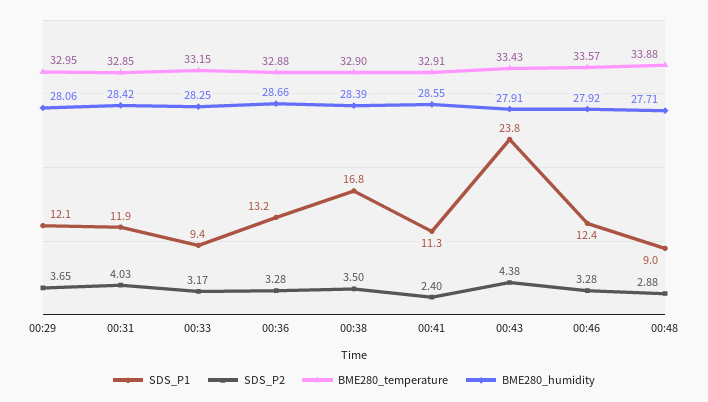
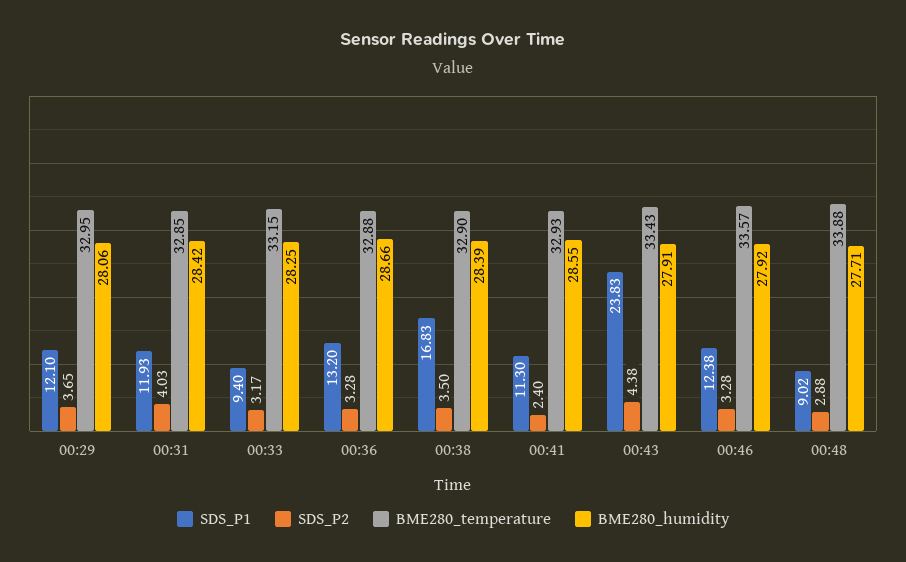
BME280_temperature, 00:41: 32.91 -> 32.93

